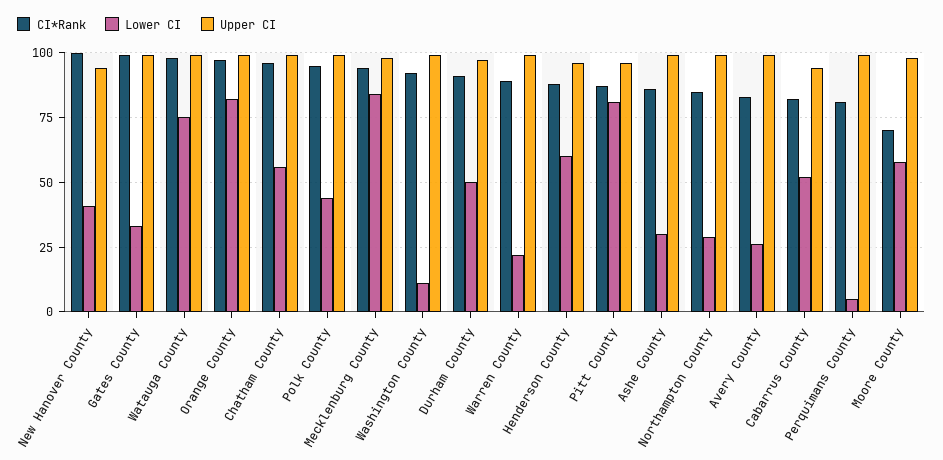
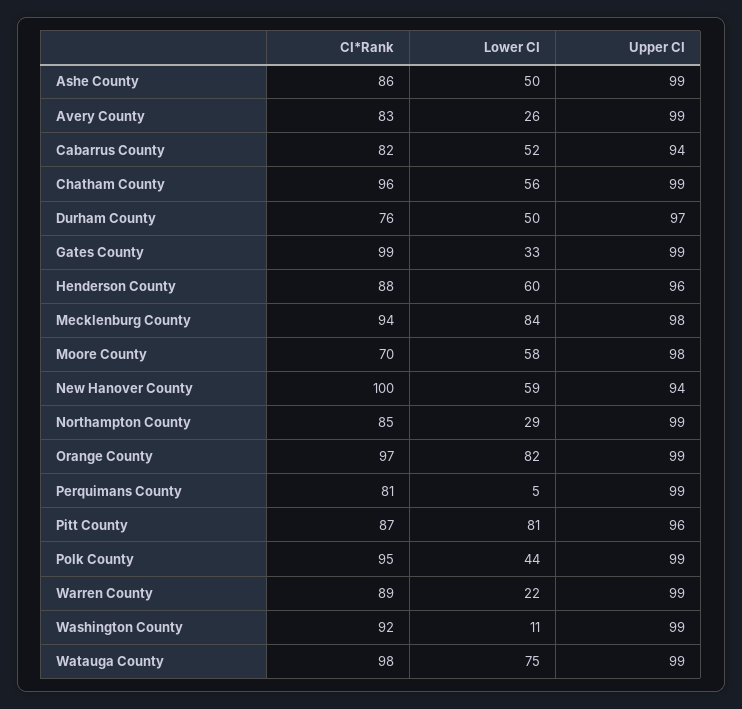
Lower CI, New Hanover County: 40 -> 59
CI*Rank, Durham County: 90 -> 76
Lower CI, Ashe County: 30 -> 50

